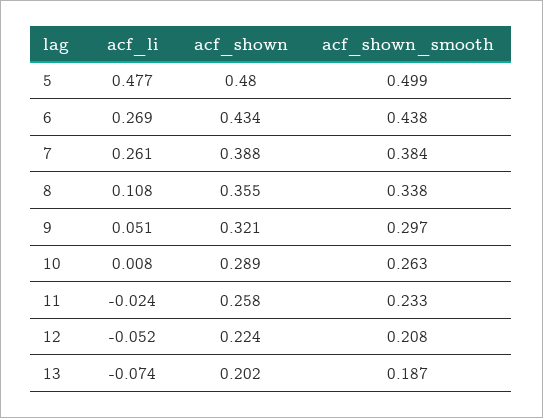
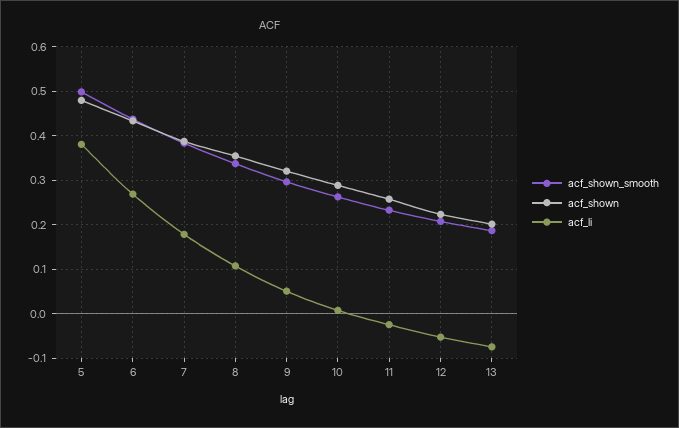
acf_li, 5: 0.477 -> 0.38
acf_li, 7: 0.261 -> 0.18

